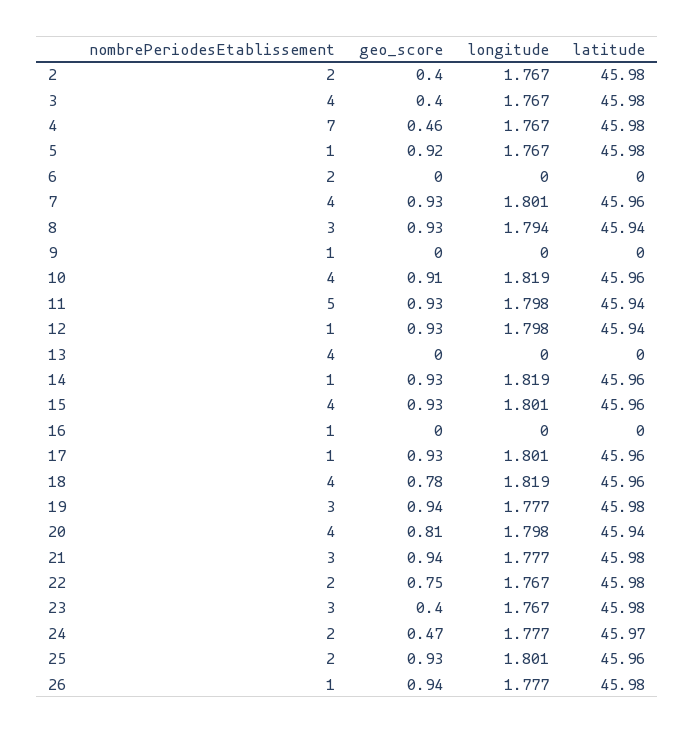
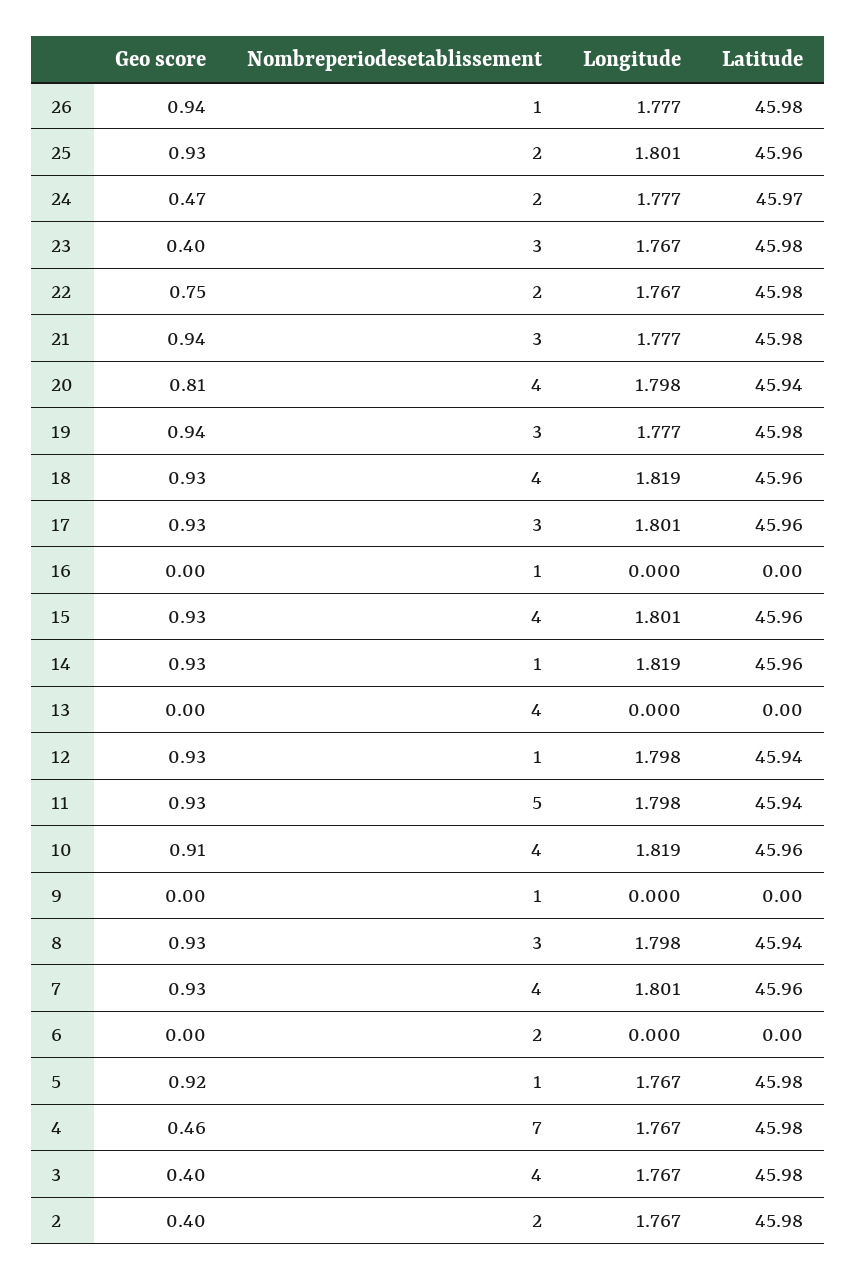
longitude, 8: 1.794 -> 1.798
nombrePeriodesEtablissement, 17: 1 -> 3
geo_score, 18: 0.78 -> 0.93

